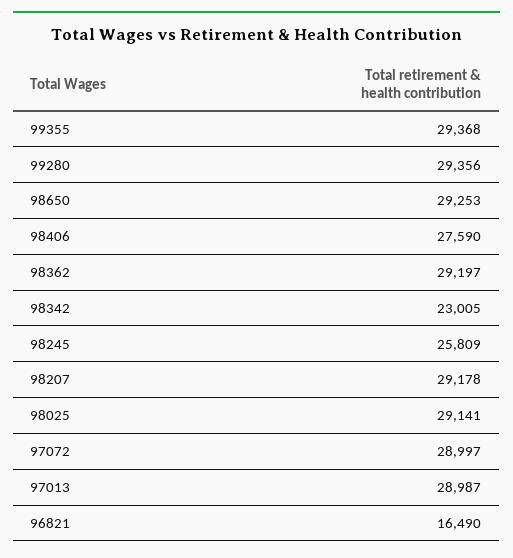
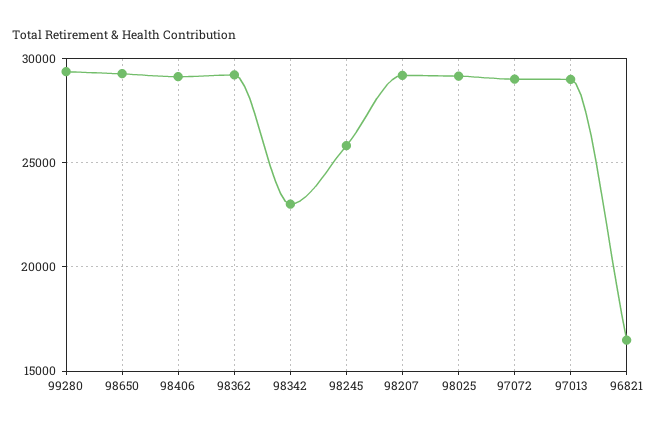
99355: 29368 -> none
98406: 27590 -> 29000

